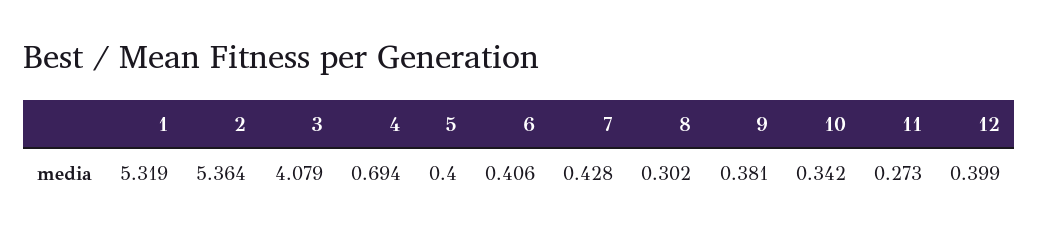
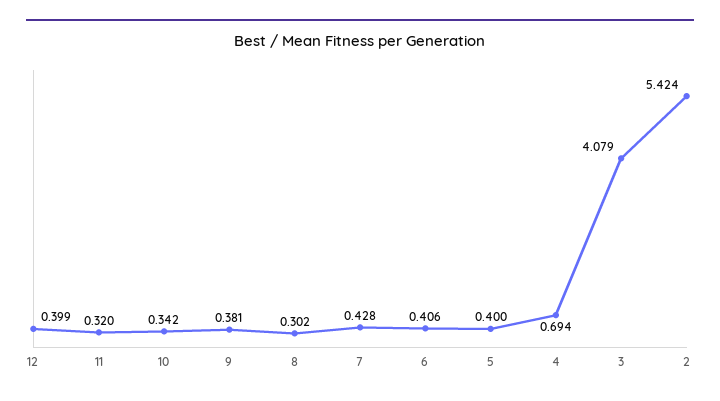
1: 5.319 -> none
2: 5.364 -> 5.424
11: 0.273 -> 0.32

